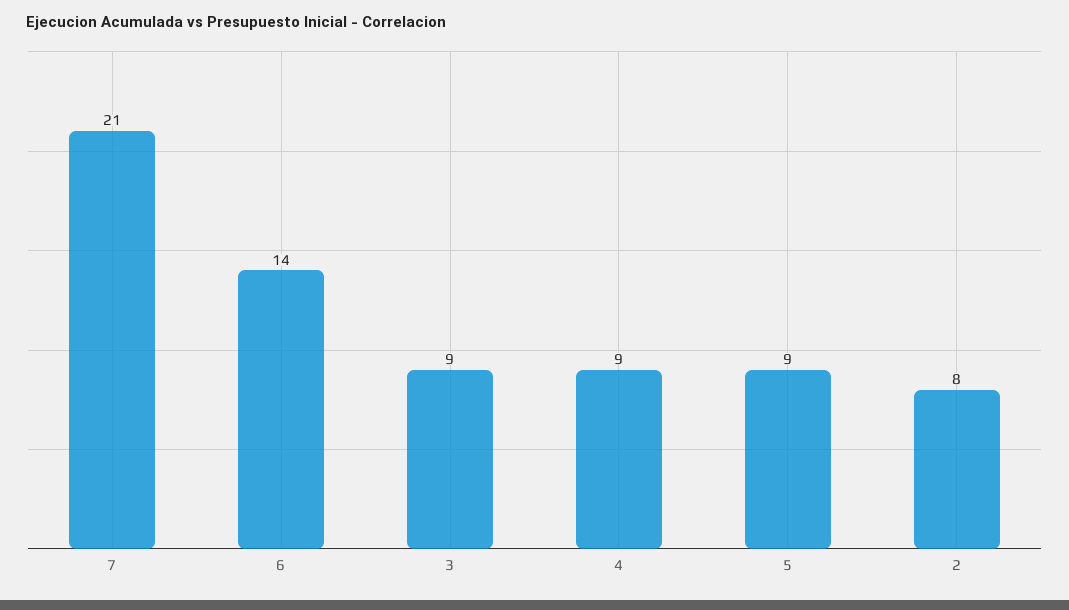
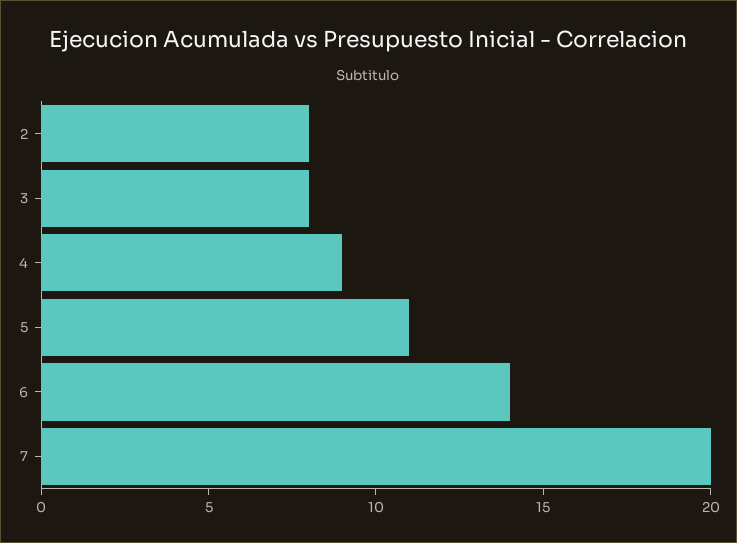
7: 21 -> 20
3: 9 -> 8
5: 9 -> 11

